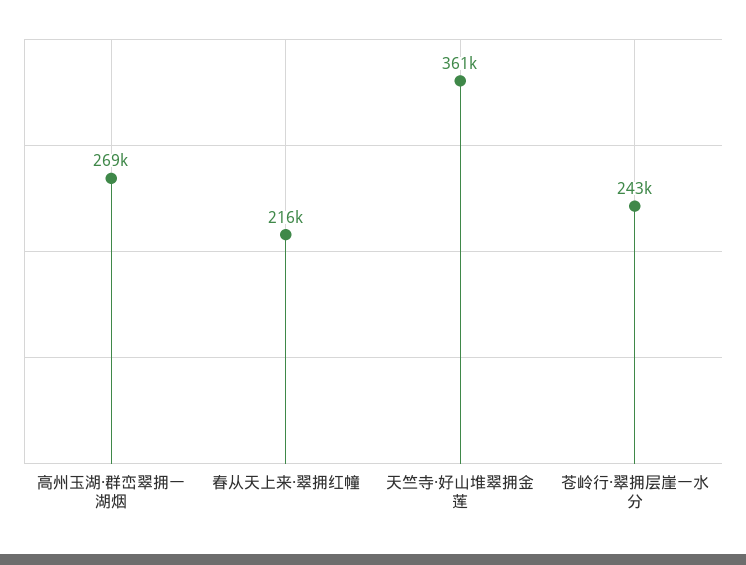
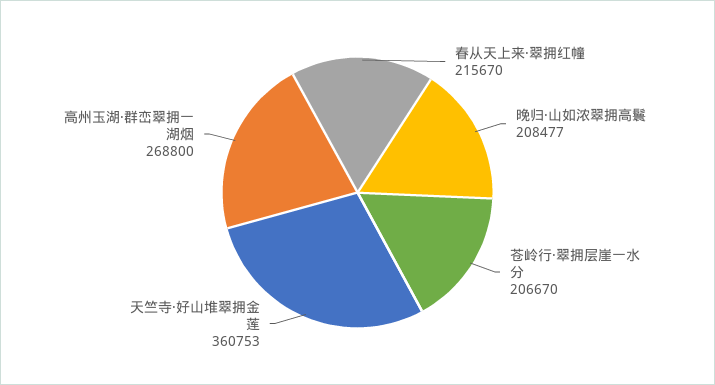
苍岭行·翠拥层崖一水分: 243000 -> 206670
晚归·山如浓翠拥高鬟: none -> 208477

